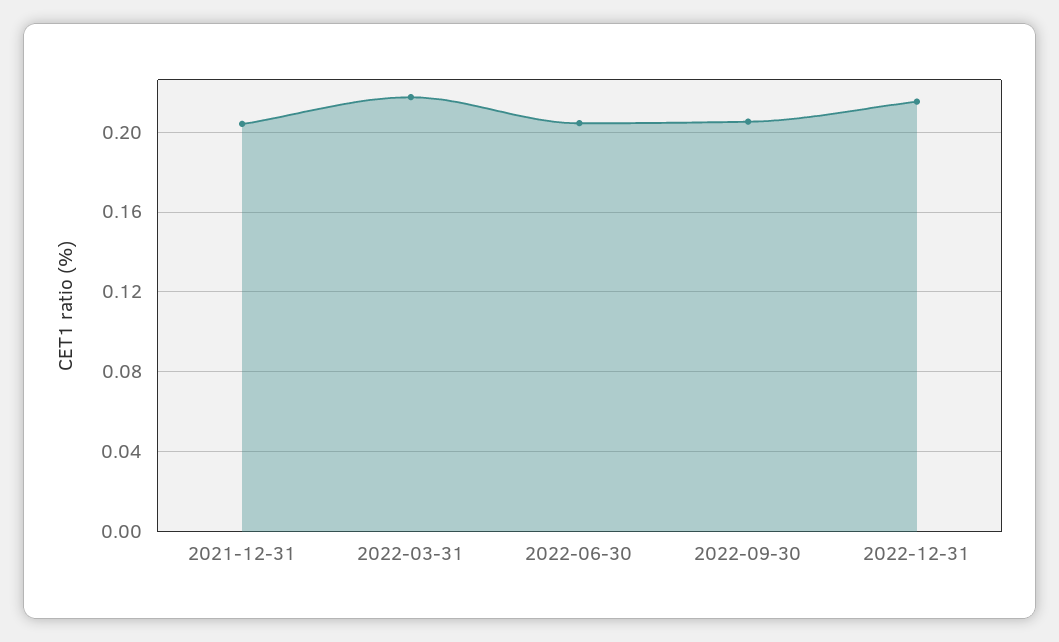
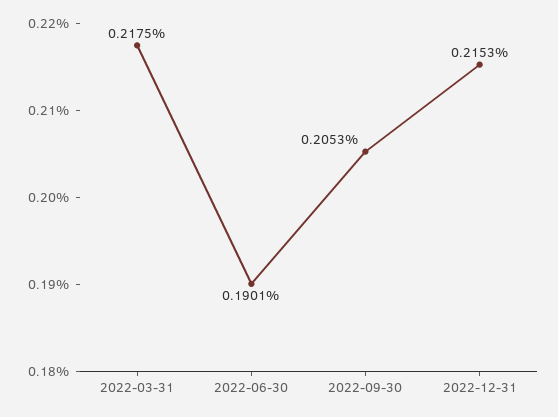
2021-12-31: 0.205 -> none
2022-06-30: 0.205 -> 0.1901

